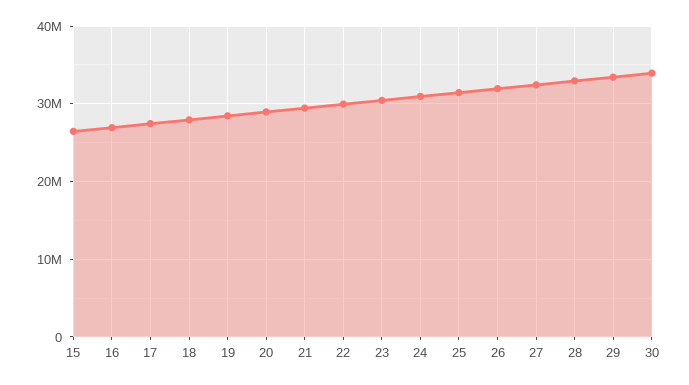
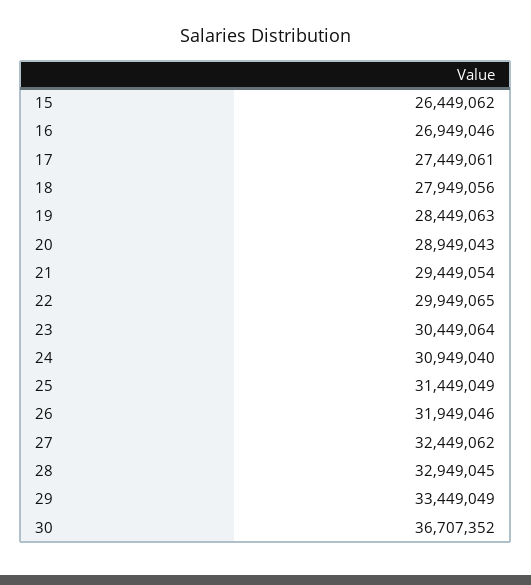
30: 34000000 -> 36707352

